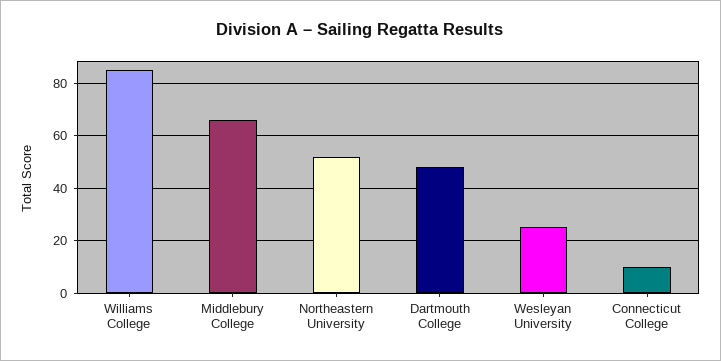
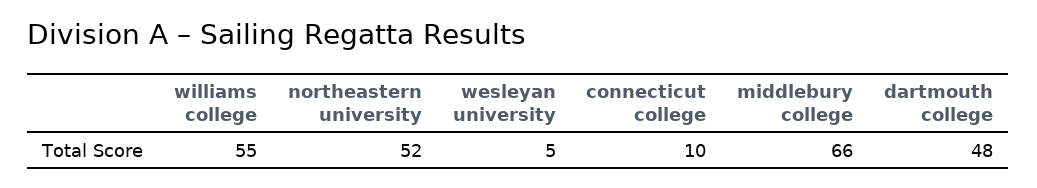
Williams College: 85 -> 55
Wesleyan University: 25 -> 5

